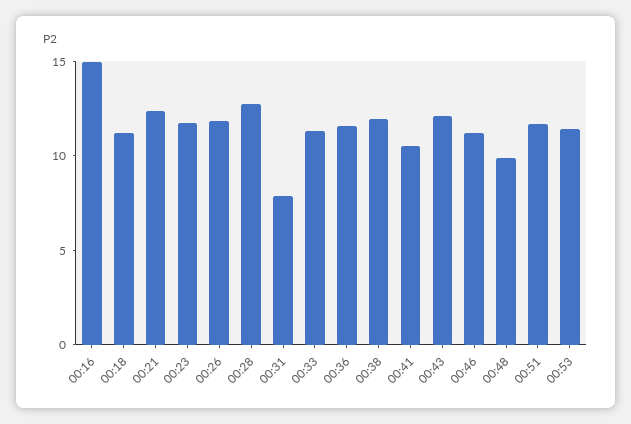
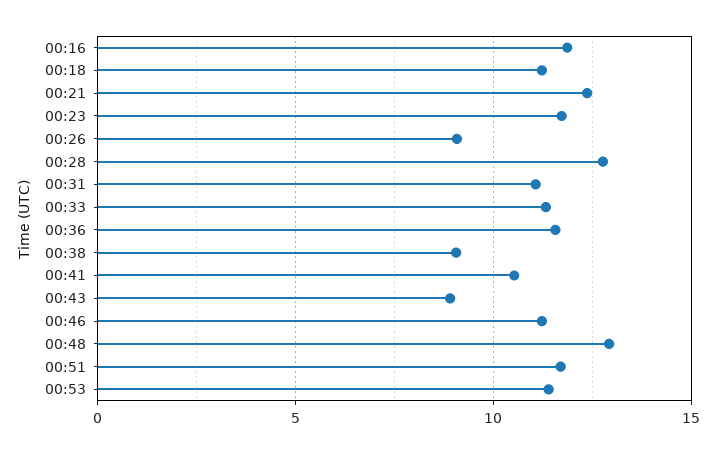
00:16: 15 -> 12
00:26: 12 -> 9
00:31: 8 -> 11
00:38: 12 -> 9
00:43: 12 -> 9
00:48: 10 -> 13

